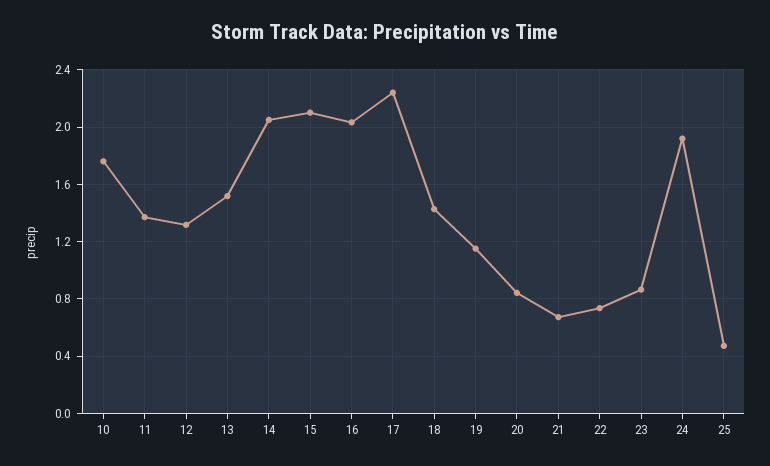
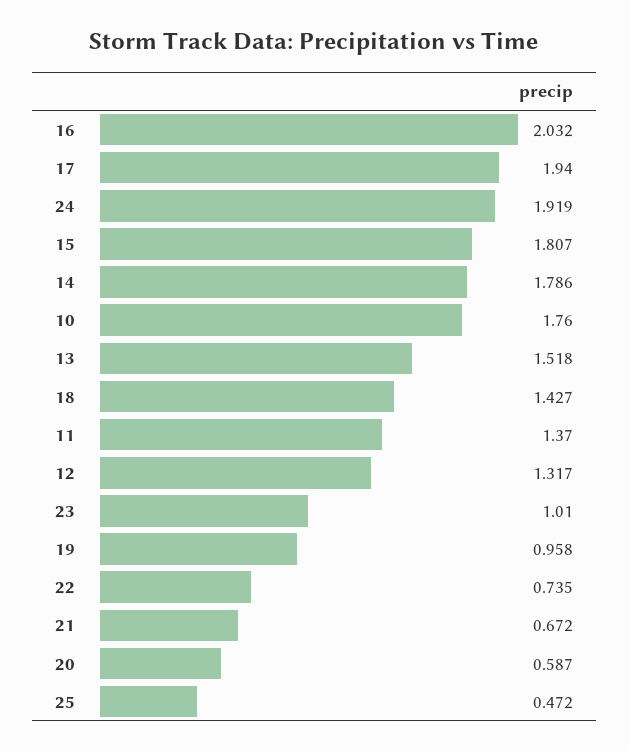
14: 2.05 -> 1.786
15: 2.1 -> 1.807
17: 2.25 -> 1.94
19: 1.15 -> 0.958
20: 0.85 -> 0.587
23: 0.85 -> 1.01

